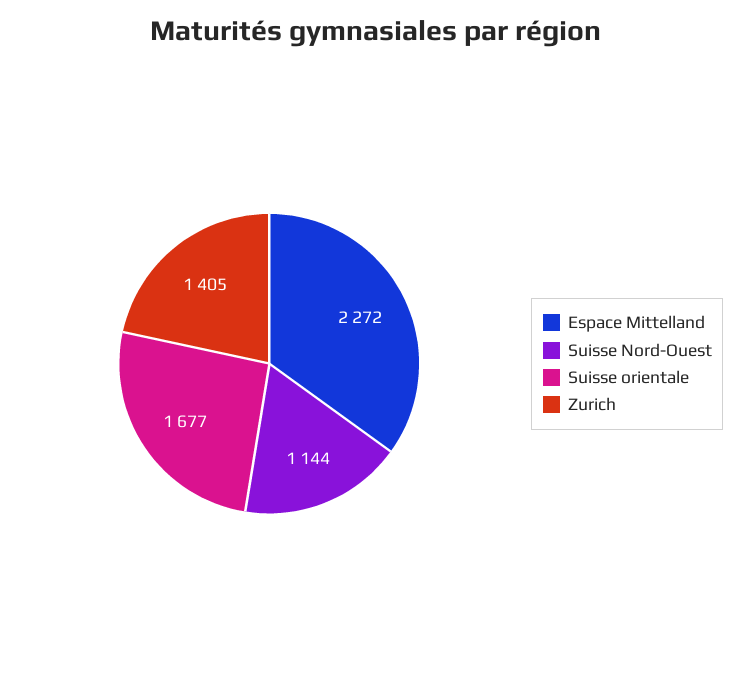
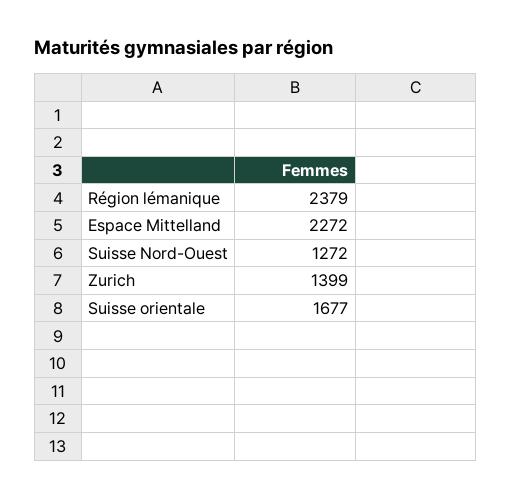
Suisse Nord-Ouest: 1144 -> 1272
Zurich: 1405 -> 1399
Région lémanique: none -> 2379

